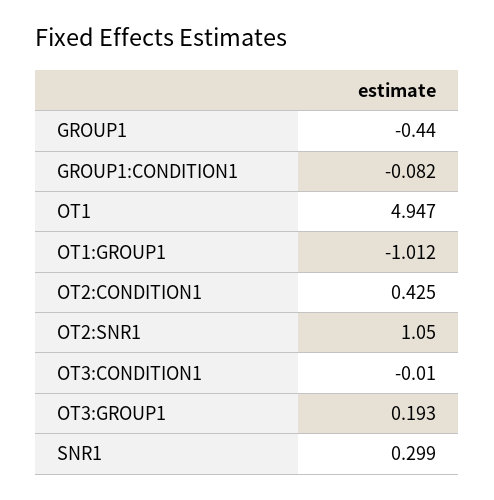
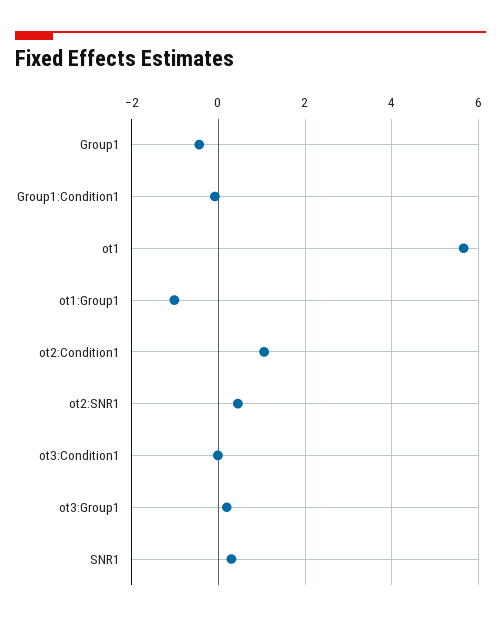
OT1: 4.947 -> 5.6
OT2:CONDITION1: 0.425 -> 1
OT2:SNR1: 1.05 -> 0.4

